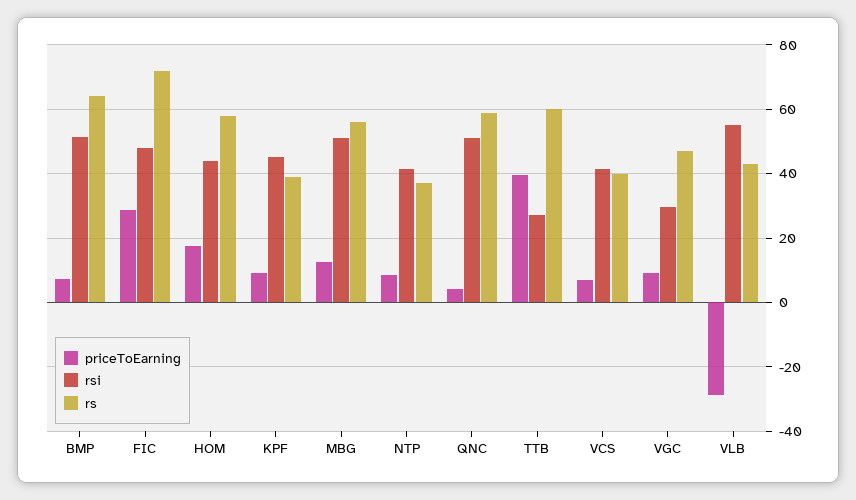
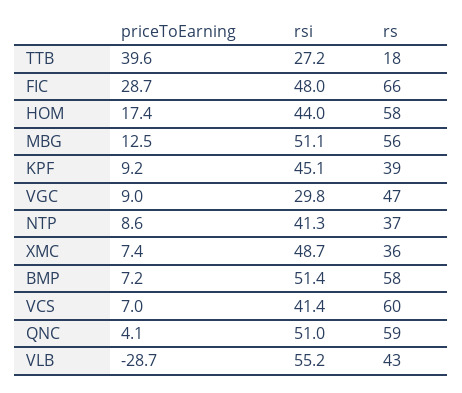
rs, BMP: 64 -> 58
rs, FIC: 72 -> 66
rs, TTB: 60 -> 18
rs, VCS: 40 -> 60
priceToEarning, XMC: none -> 7.4
rsi, XMC: none -> 48.7
rs, XMC: none -> 36

